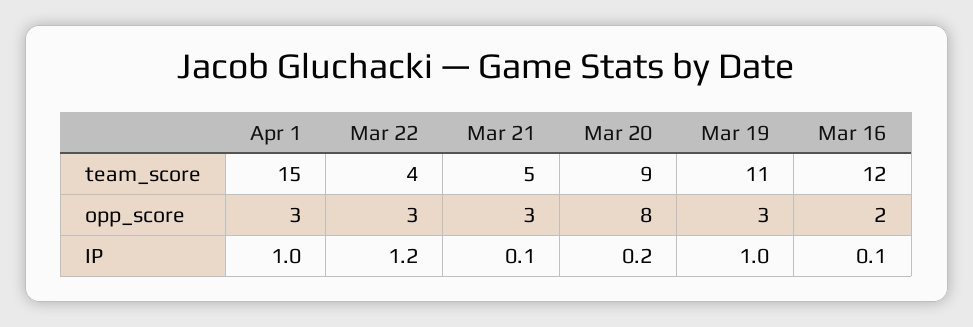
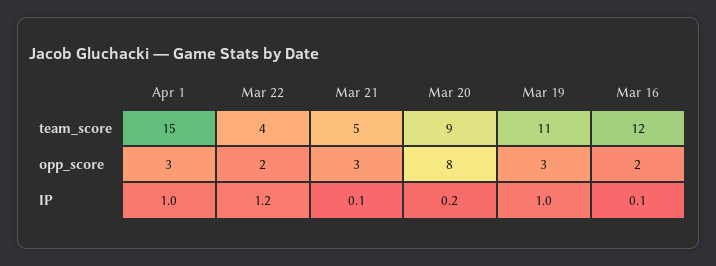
Mar 22, opp_score: 3 -> 2

